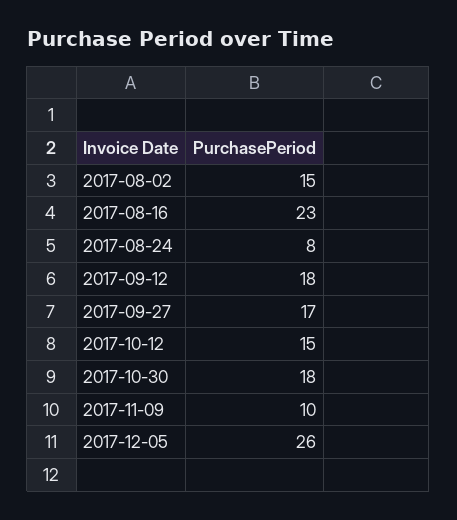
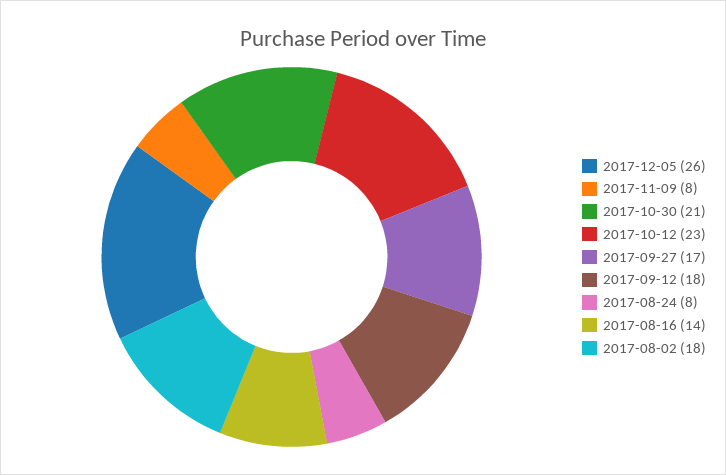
2017-08-02: 15 -> 18
2017-08-16: 23 -> 14
2017-10-12: 15 -> 23
2017-10-30: 18 -> 21
2017-11-09: 10 -> 8

